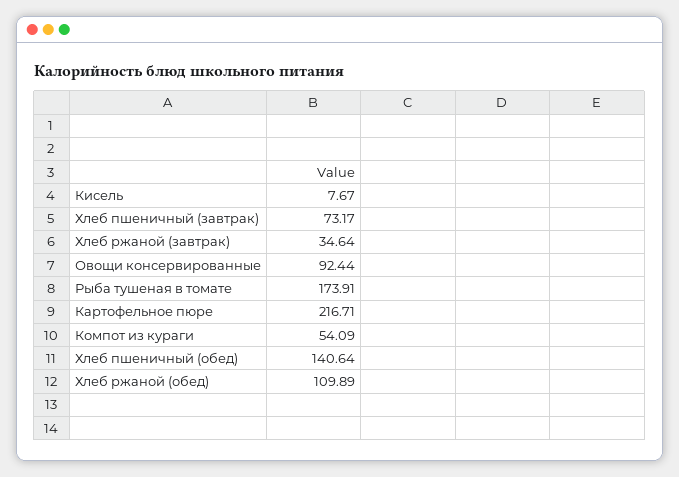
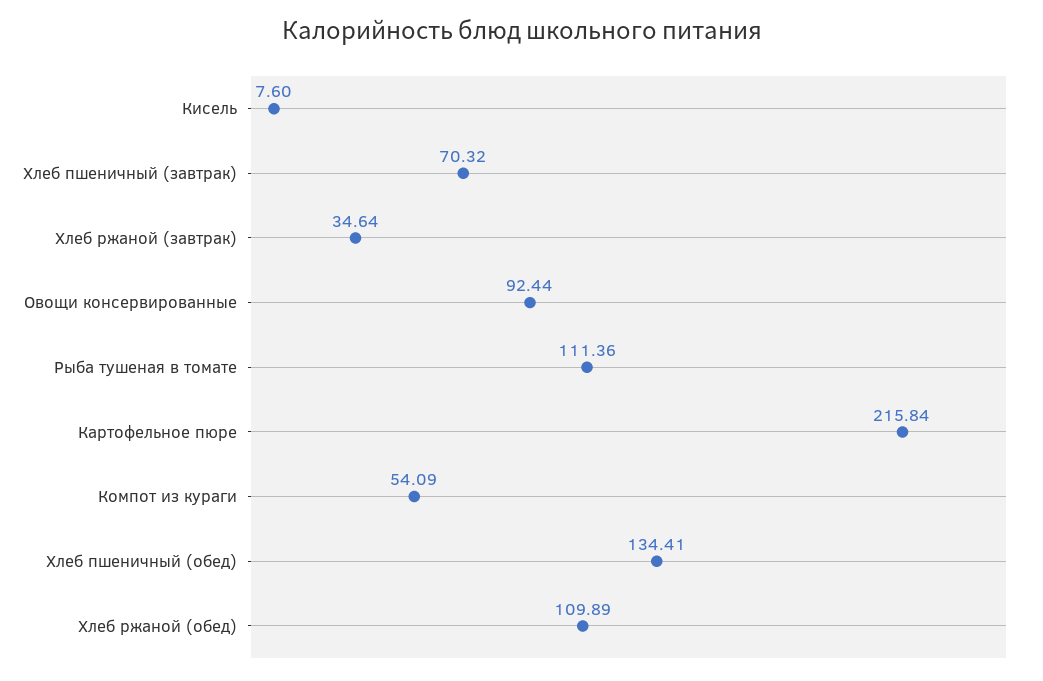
Кисель: 7.67 -> 7.6
Хлеб пшеничный (завтрак): 73.17 -> 70.32
Рыба тушеная в томате: 173.91 -> 111.36
Картофельное пюре: 216.71 -> 215.84
Хлеб пшеничный (обед): 140.64 -> 134.41

